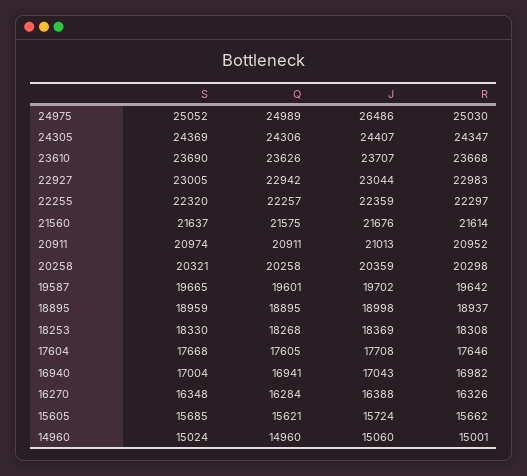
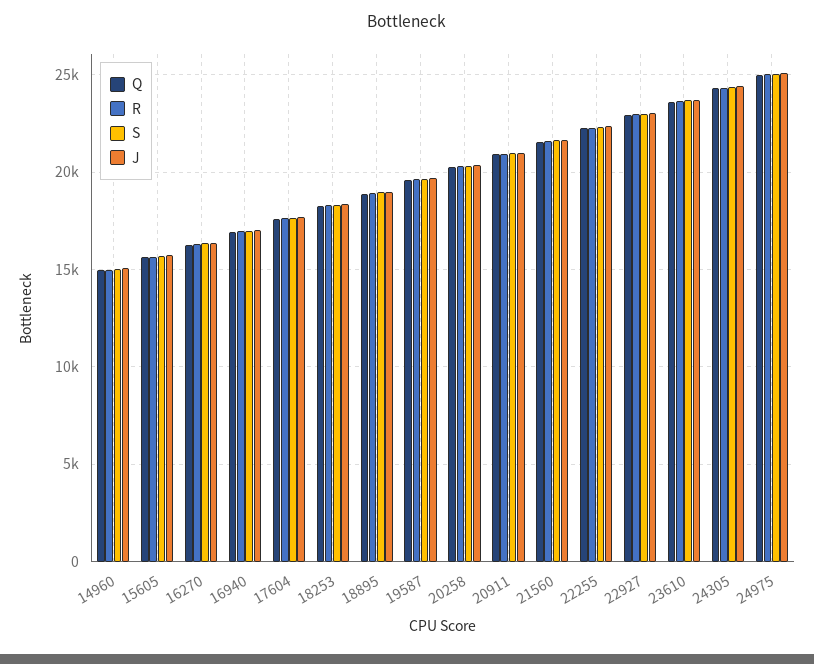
J, 24975: 26486 -> 25000

